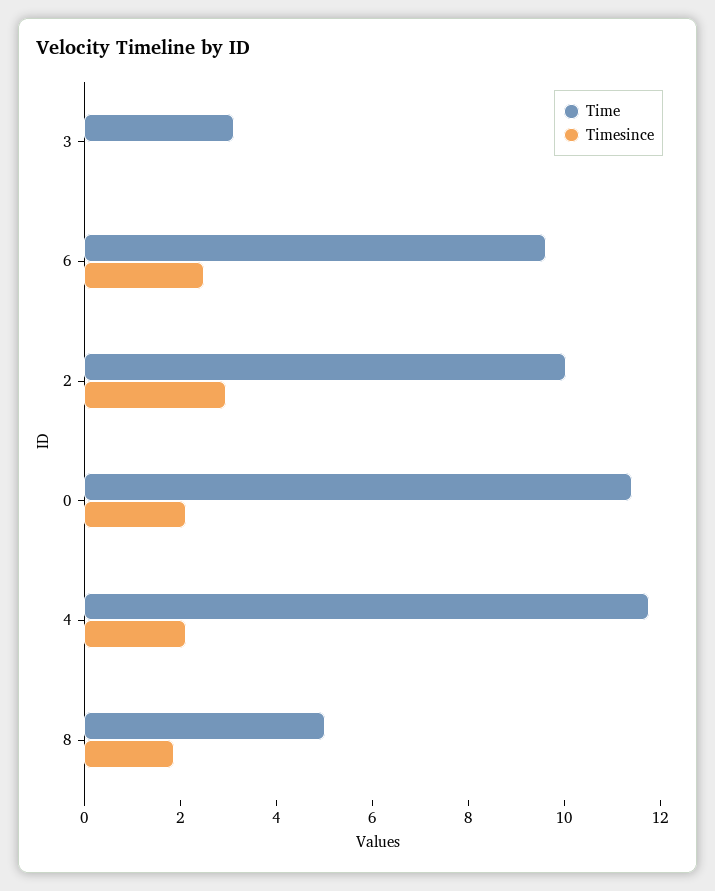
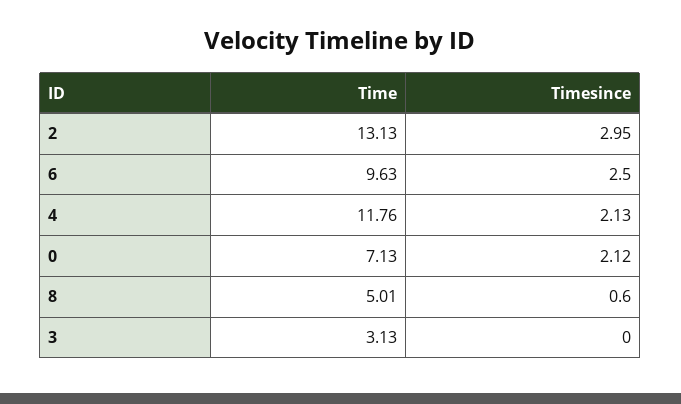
Time, 2: 10 -> 13.13
Time, 0: 11.5 -> 7.13
Timesince, 8: 2 -> 0.6

